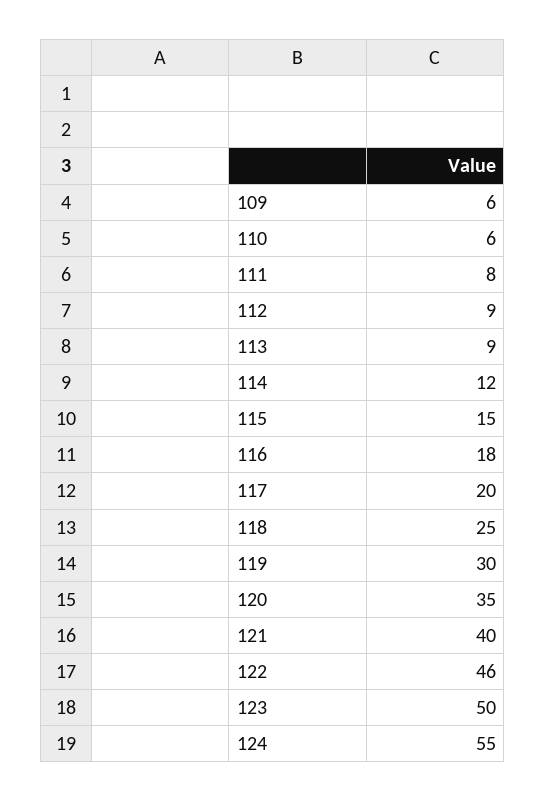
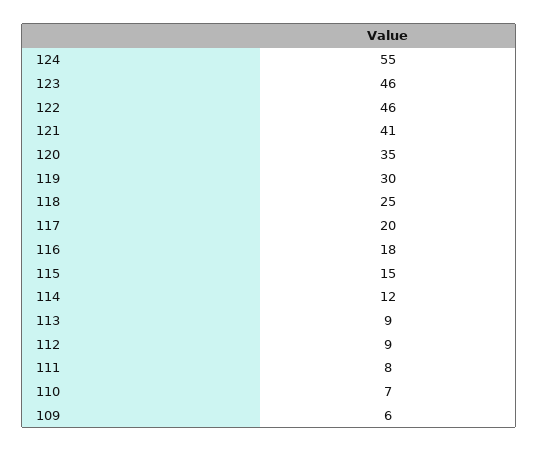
110: 6 -> 7
121: 40 -> 41
123: 50 -> 46

